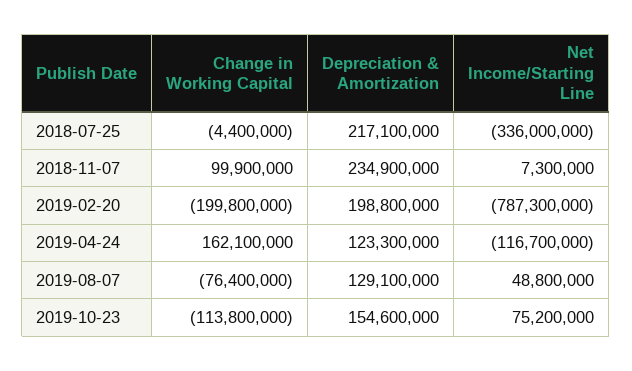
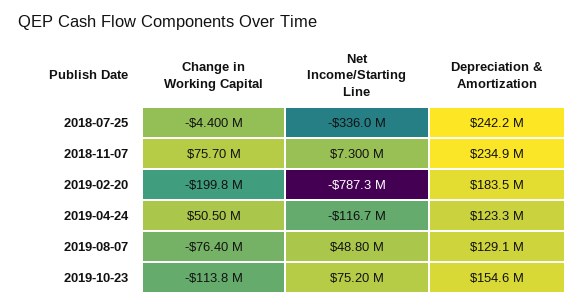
Depreciation & Amortization, 2018-07-25: 217100000 -> 242200000
Change in Working Capital, 2018-11-07: 99900000 -> 75700000
Depreciation & Amortization, 2019-02-20: 198800000 -> 183500000
Change in Working Capital, 2019-04-24: 162100000 -> 50500000

